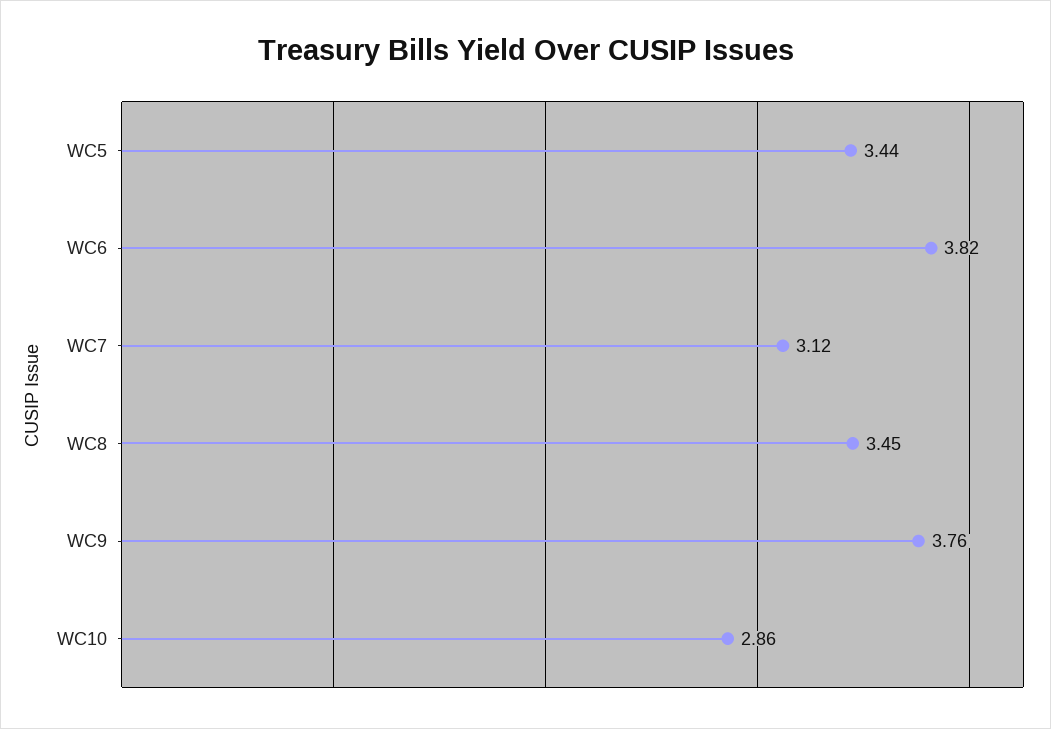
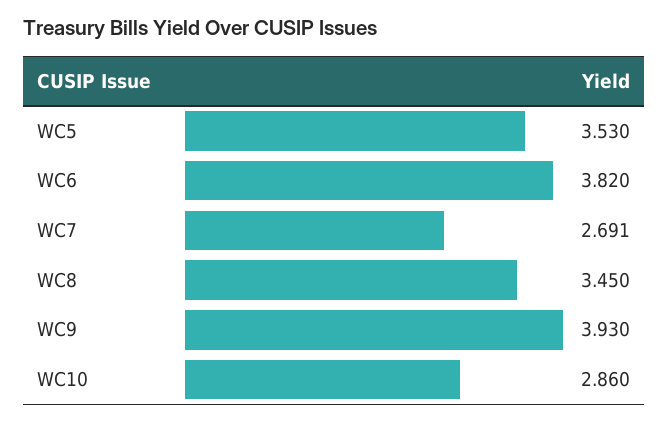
WC5: 3.44 -> 3.53
WC7: 3.12 -> 2.691
WC9: 3.76 -> 3.93

